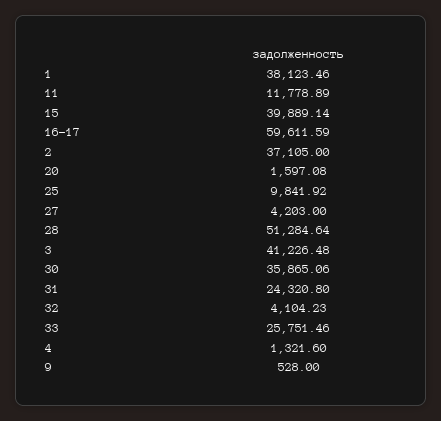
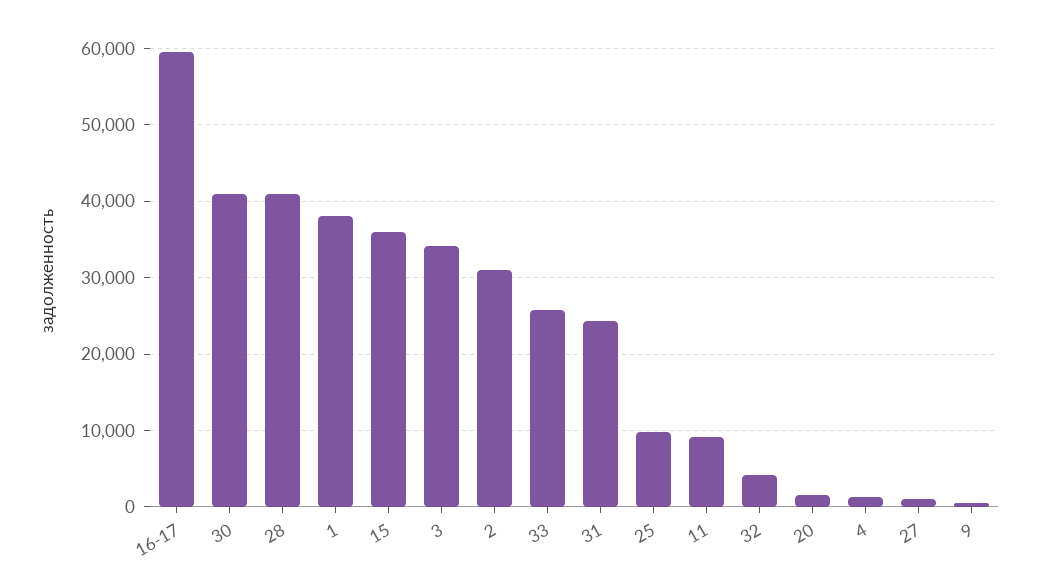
11: 11778.89 -> 9000
15: 39889.14 -> 36000
2: 37105 -> 31000
27: 4203 -> 1000
28: 51284.64 -> 41000
3: 41226.48 -> 34000
30: 35865.06 -> 41000

